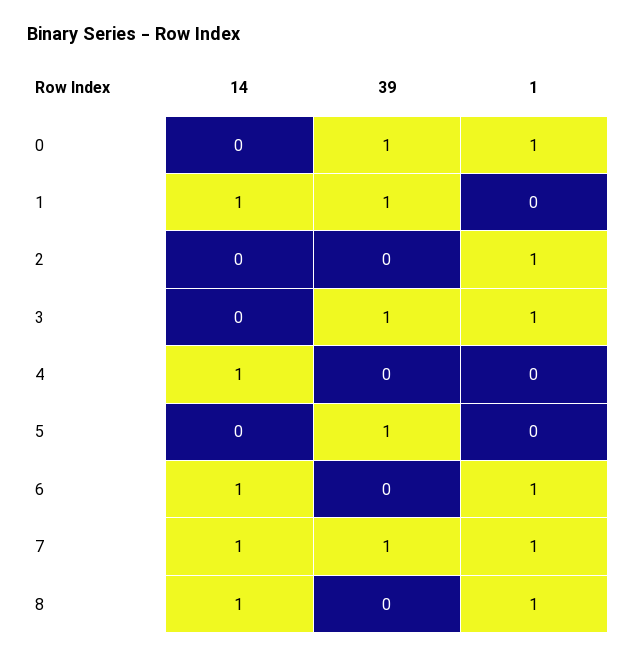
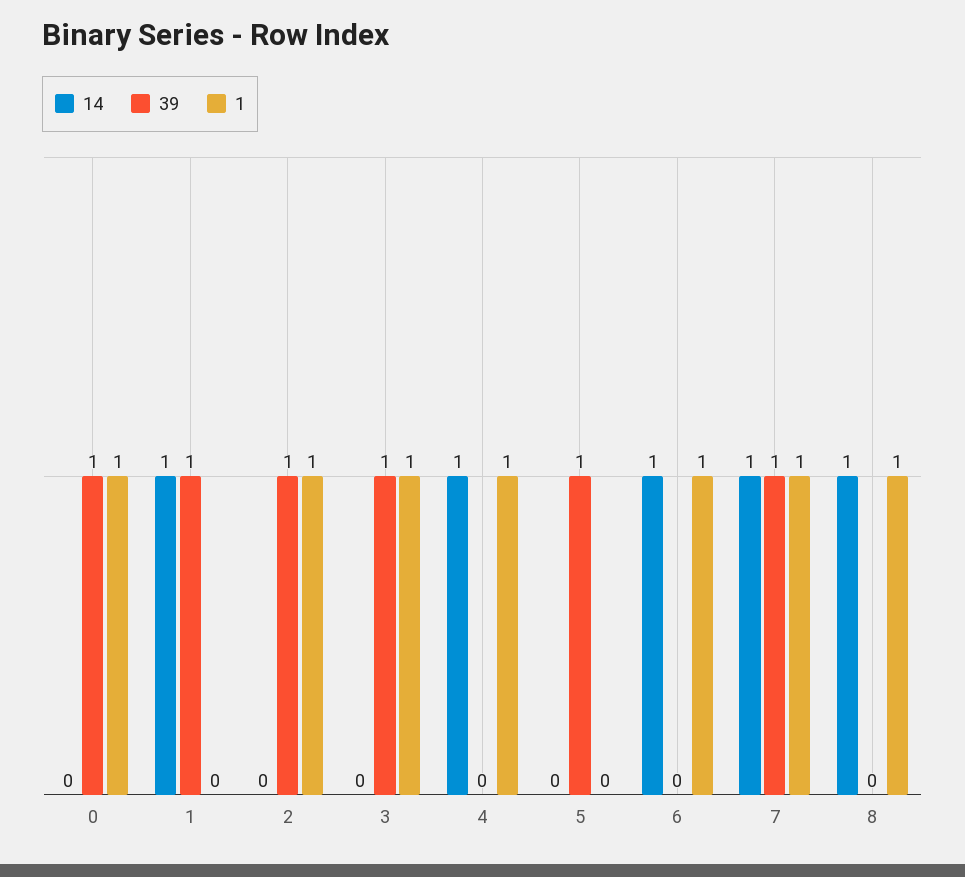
39, 2: 0 -> 1
1, 4: 0 -> 1

